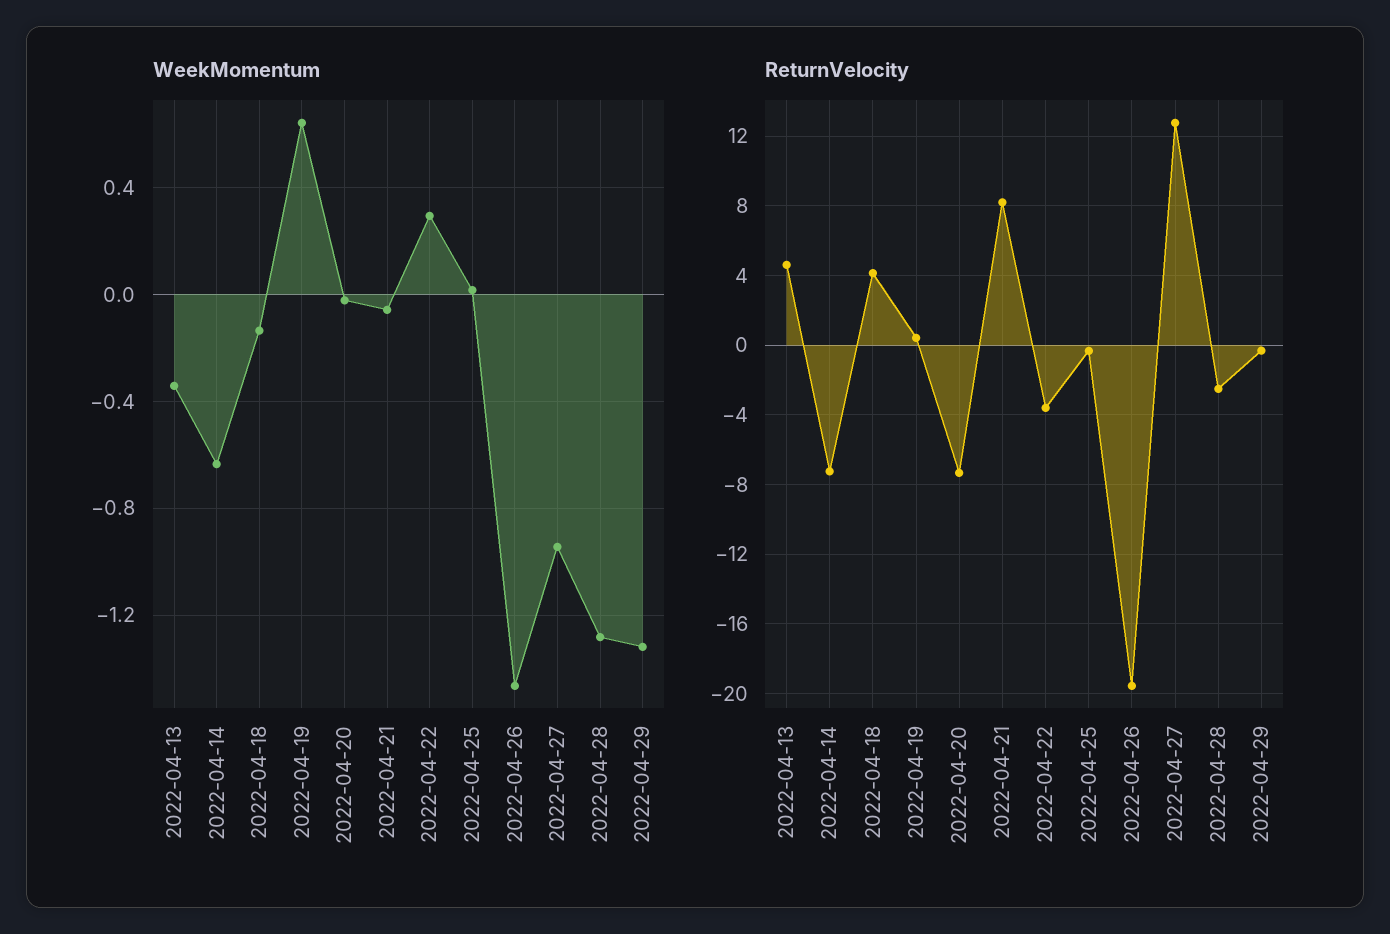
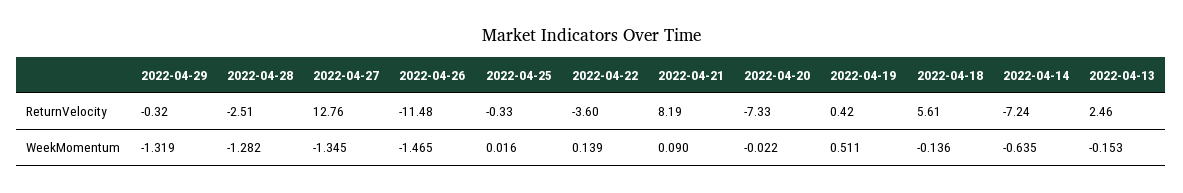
WeekMomentum, 2022-04-13: -0.35 -> -0.153
WeekMomentum, 2022-04-19: 0.65 -> 0.511
WeekMomentum, 2022-04-21: -0.05 -> 0.09
WeekMomentum, 2022-04-22: 0.3 -> 0.139
WeekMomentum, 2022-04-27: -0.95 -> -1.345
ReturnVelocity, 2022-04-13: 4.5 -> 2.46
ReturnVelocity, 2022-04-18: 4 -> 5.61
ReturnVelocity, 2022-04-26: -19.5 -> -11.48

